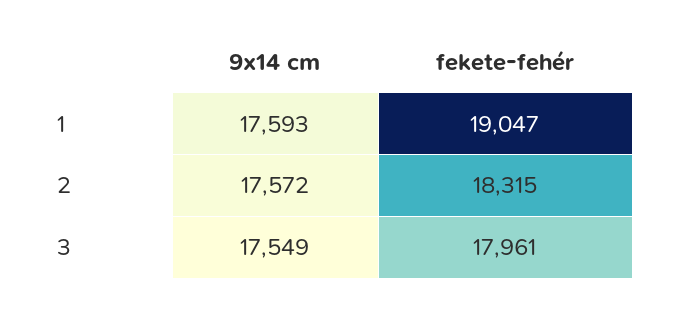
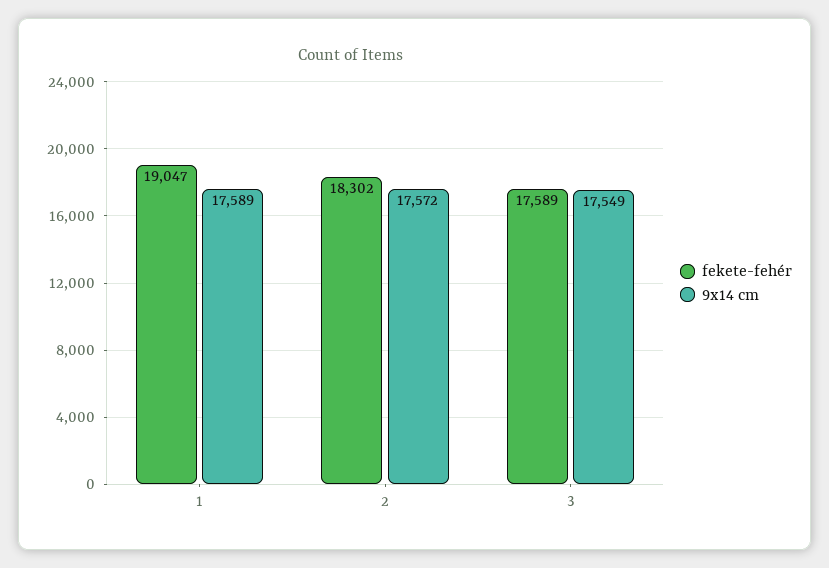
9x14 cm, 1: 17593 -> 17589
fekete-fehér, 2: 18315 -> 18302
fekete-fehér, 3: 17961 -> 17589

